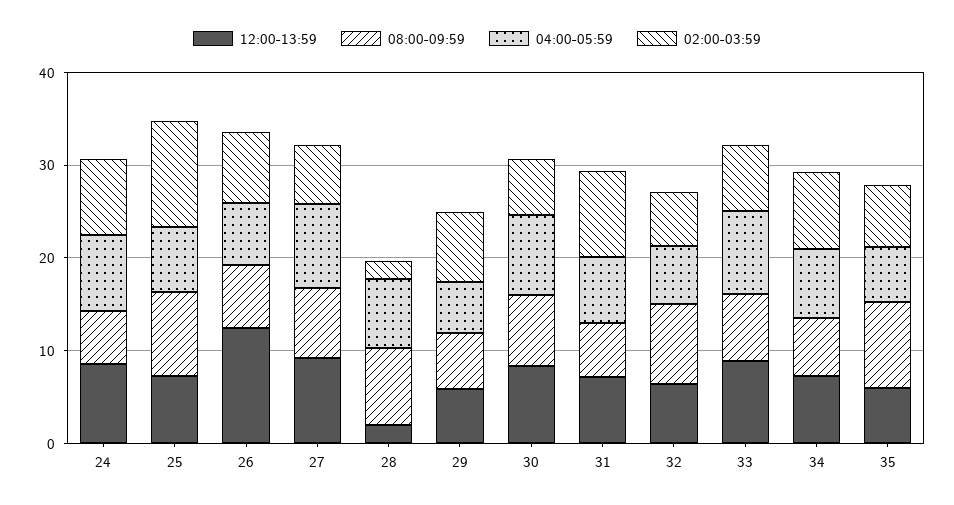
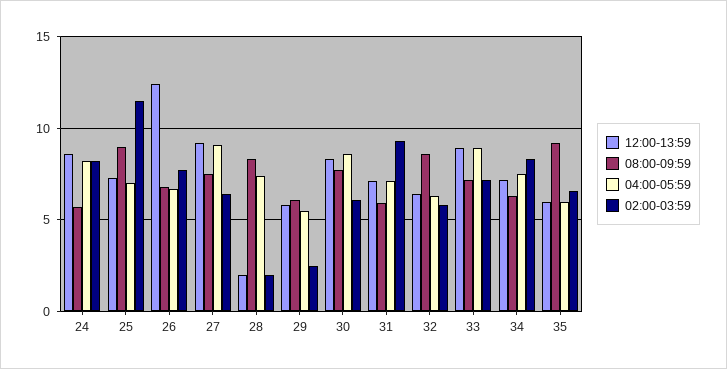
02:00-03:59, 29: 8 -> 2.5

